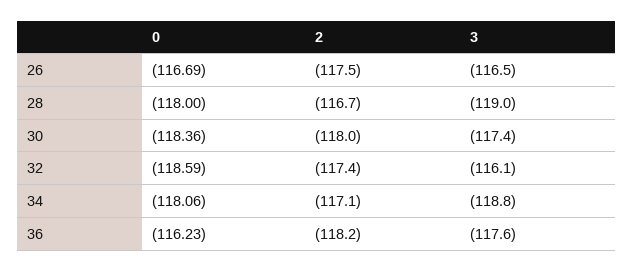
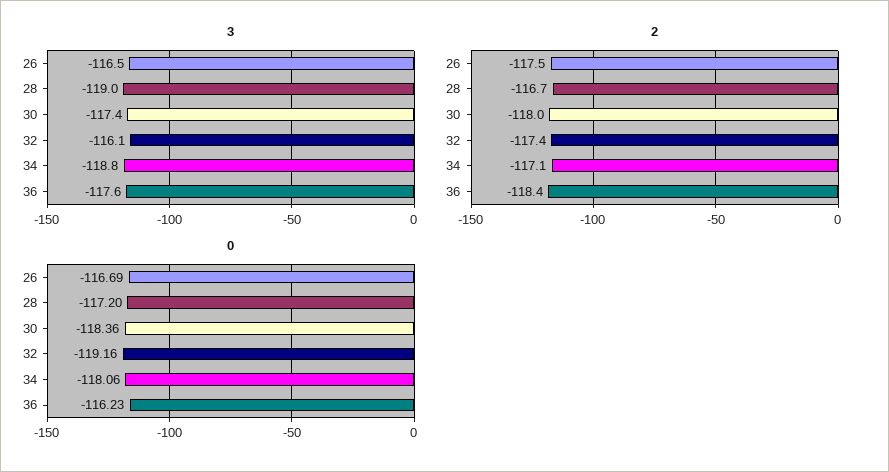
0, 28: -118 -> -117.2
0, 32: -118.59 -> -119.16
2, 36: -118.2 -> -118.4

